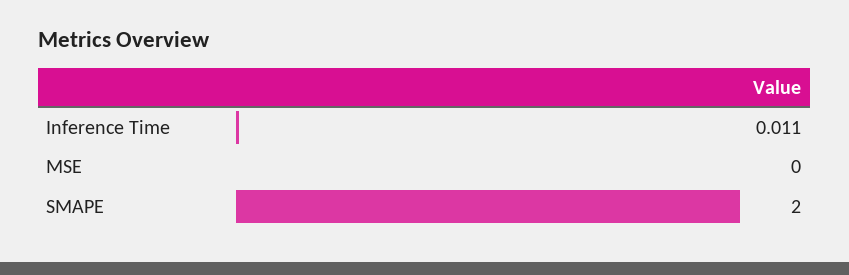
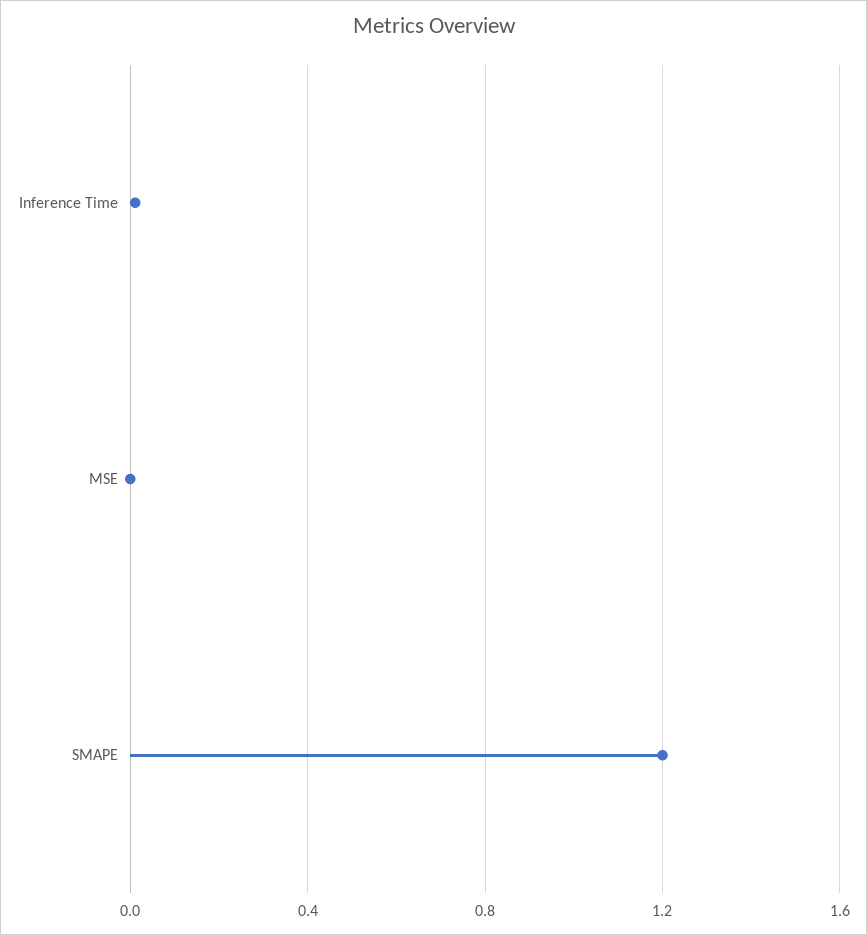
SMAPE: 2 -> 1.2

